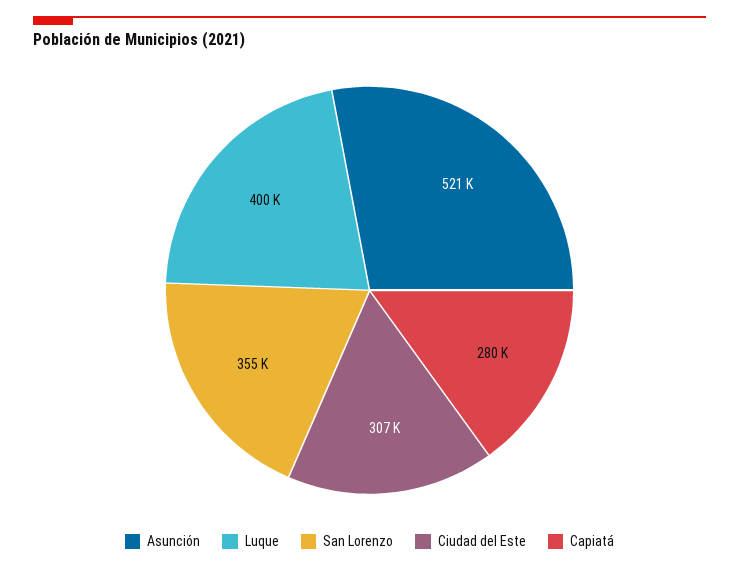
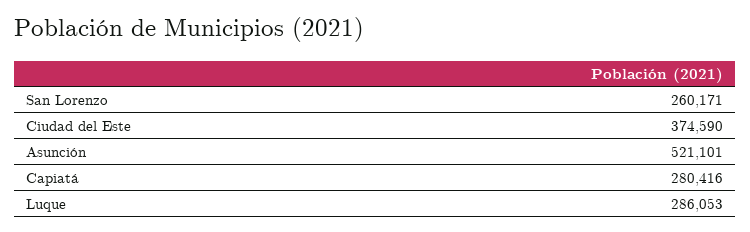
Luque: 400000 -> 286053
San Lorenzo: 355000 -> 260171
Ciudad del Este: 307000 -> 374590

